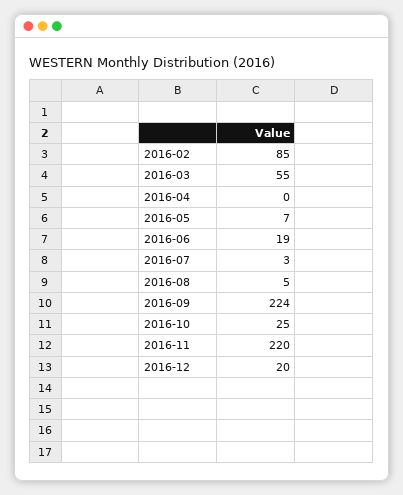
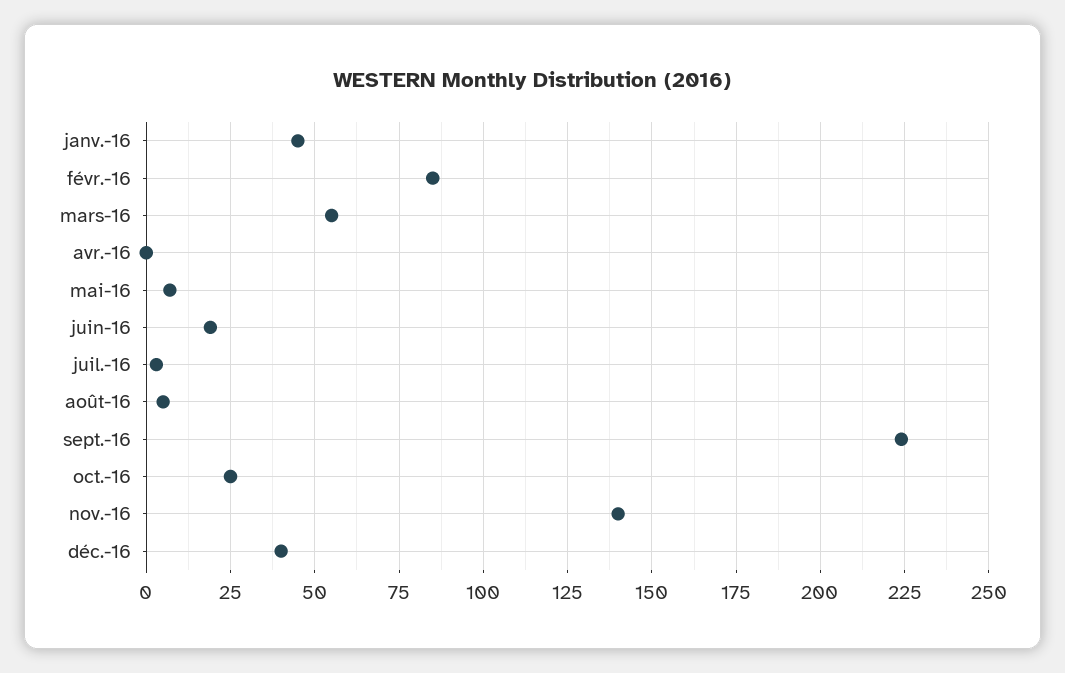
2016-11: 220 -> 140
2016-12: 20 -> 40
janv.-16: none -> 45

